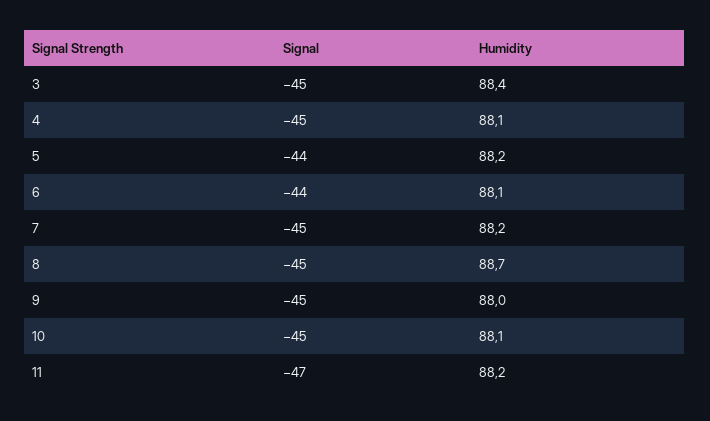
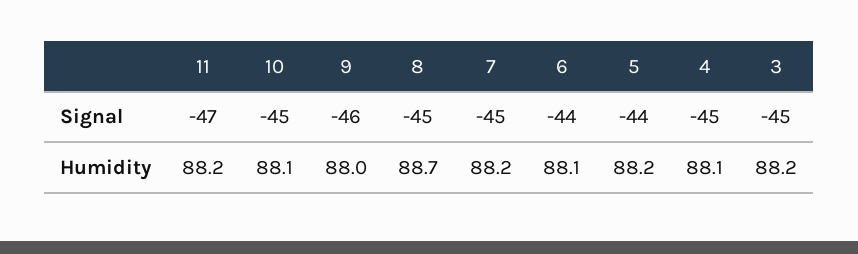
Humidity, 3: 88.4 -> 88.2
Signal, 9: -45 -> -46

